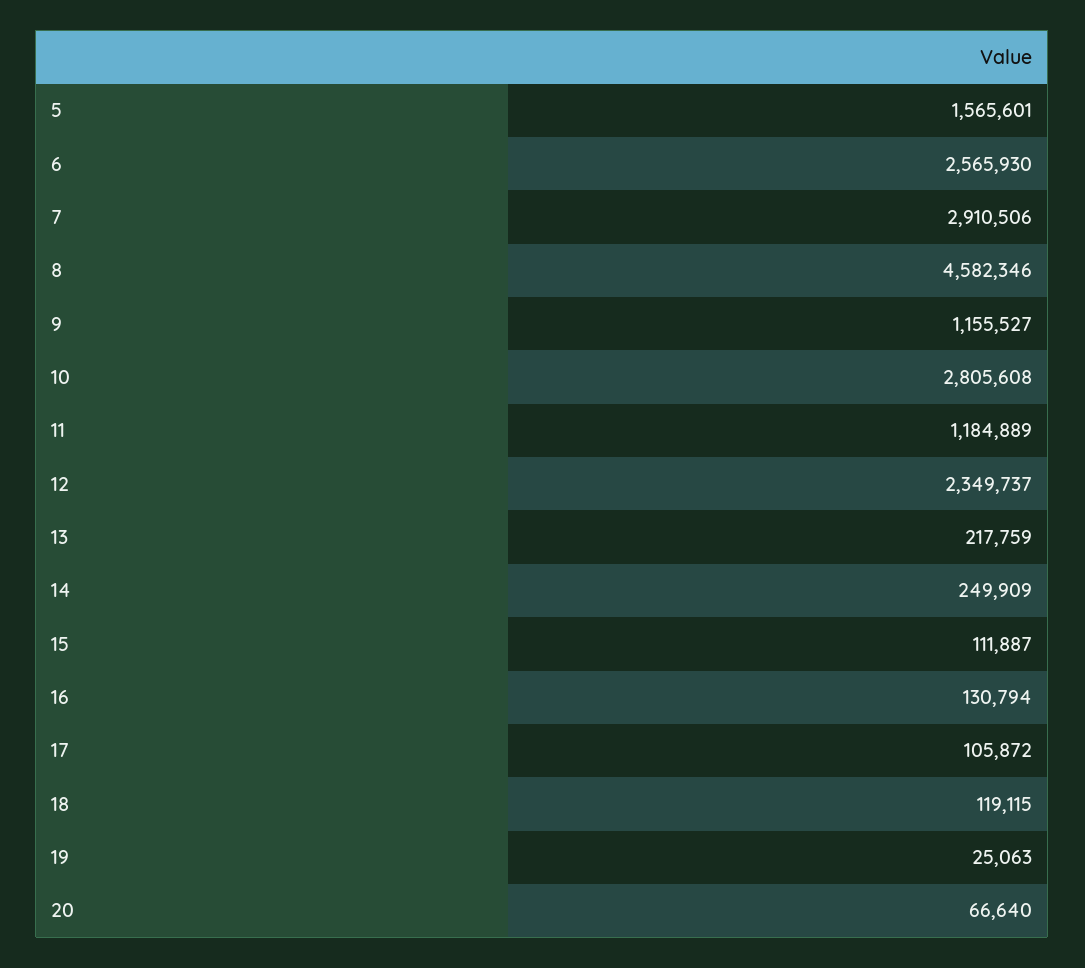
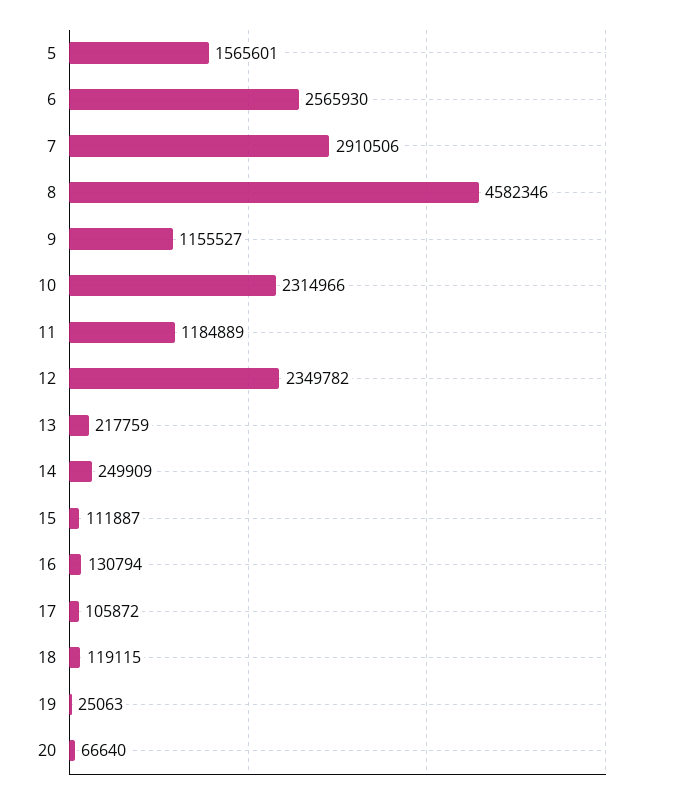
10: 2805608 -> 2314966
12: 2349737 -> 2349782

